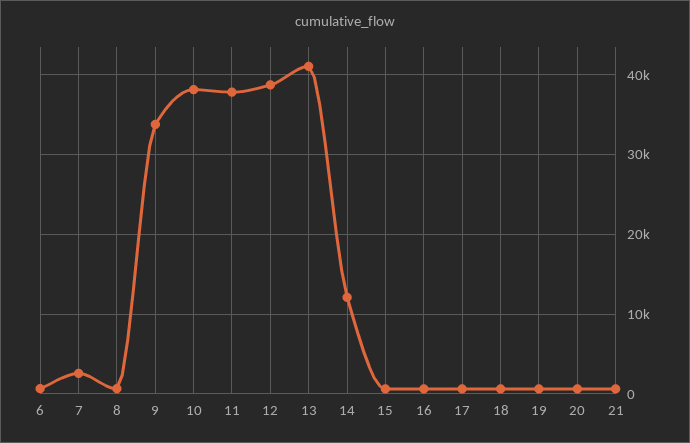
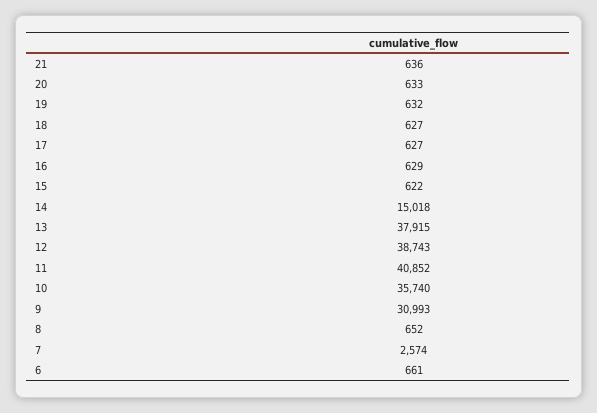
9: 34000 -> 30993
10: 38000 -> 35740
11: 38000 -> 40852
13: 41000 -> 37915
14: 12000 -> 15018

